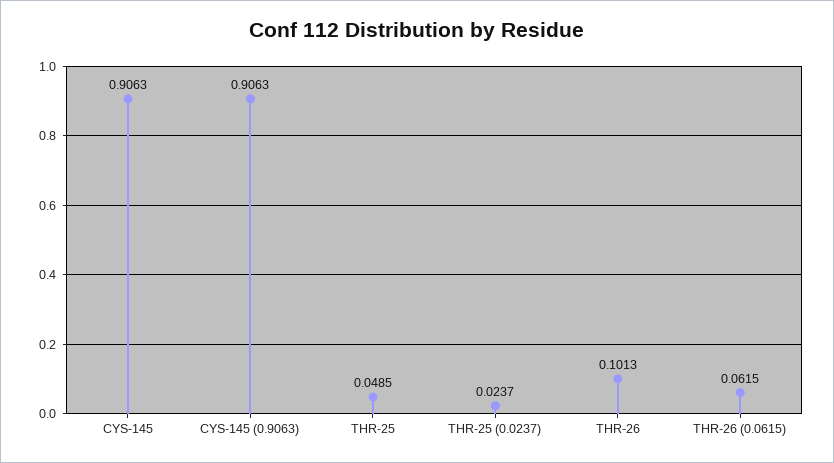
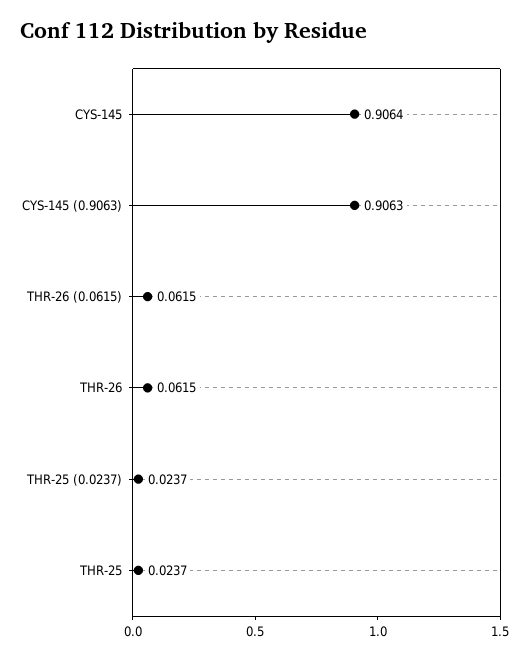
CYS-145: 0.9063 -> 0.9064
THR-25: 0.0485 -> 0.0237
THR-26: 0.1013 -> 0.0615

